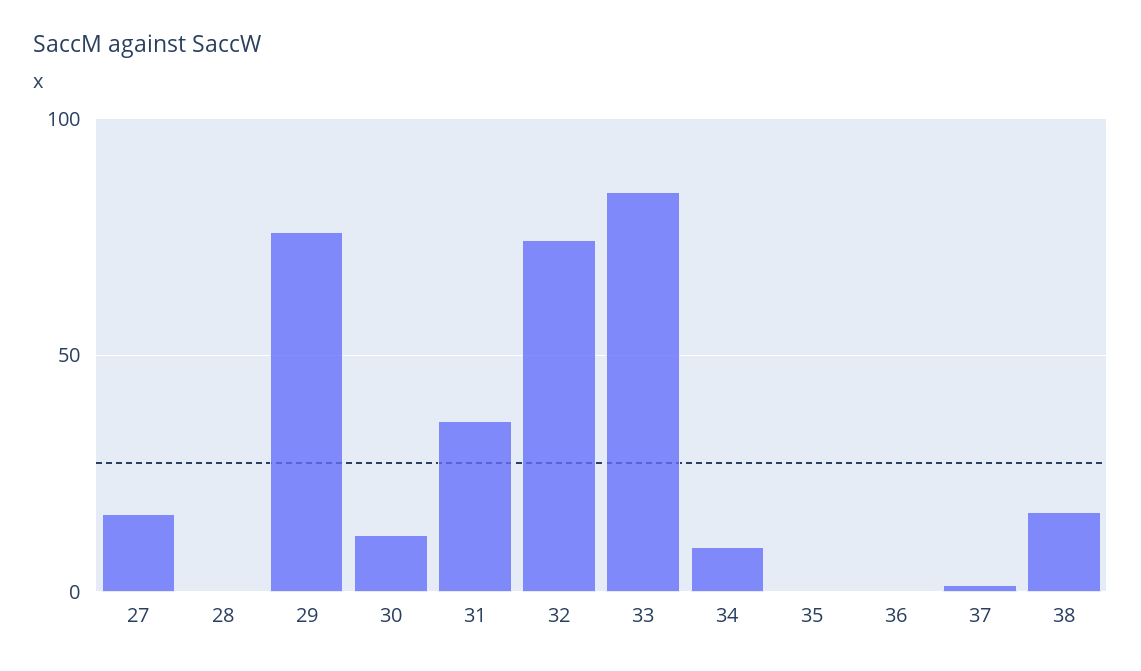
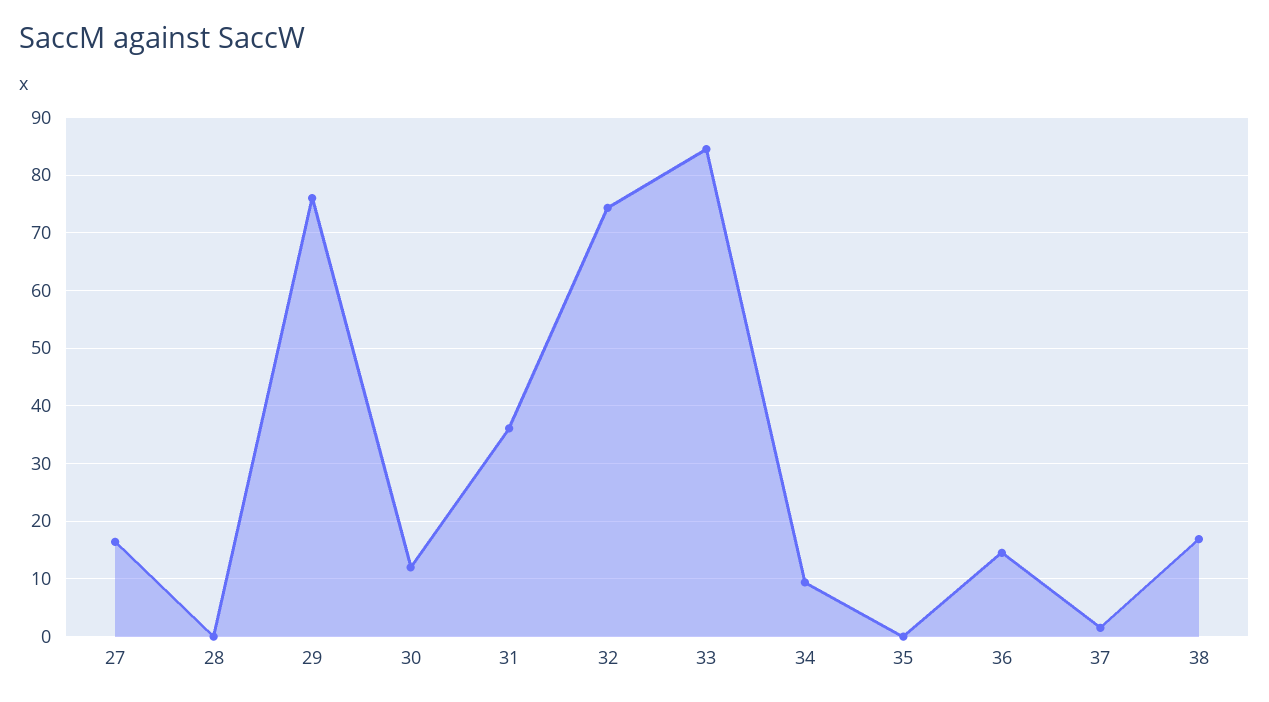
36: 0 -> 14

